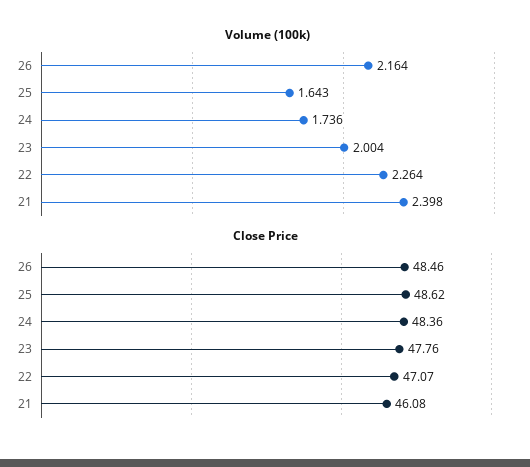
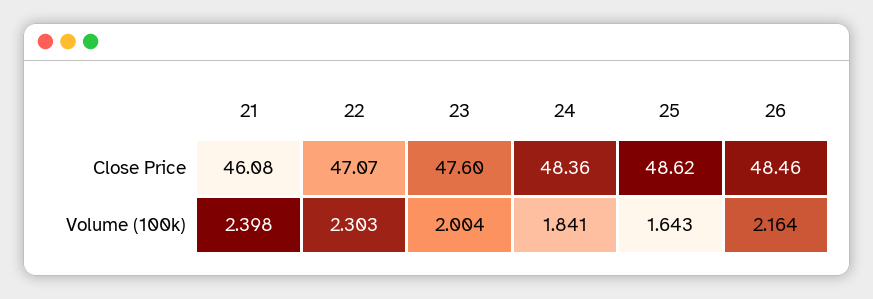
Volume (100k), 24: 1.736 -> 1.841
Volume (100k), 22: 2.264 -> 2.303
Close Price, 23: 47.76 -> 47.6

